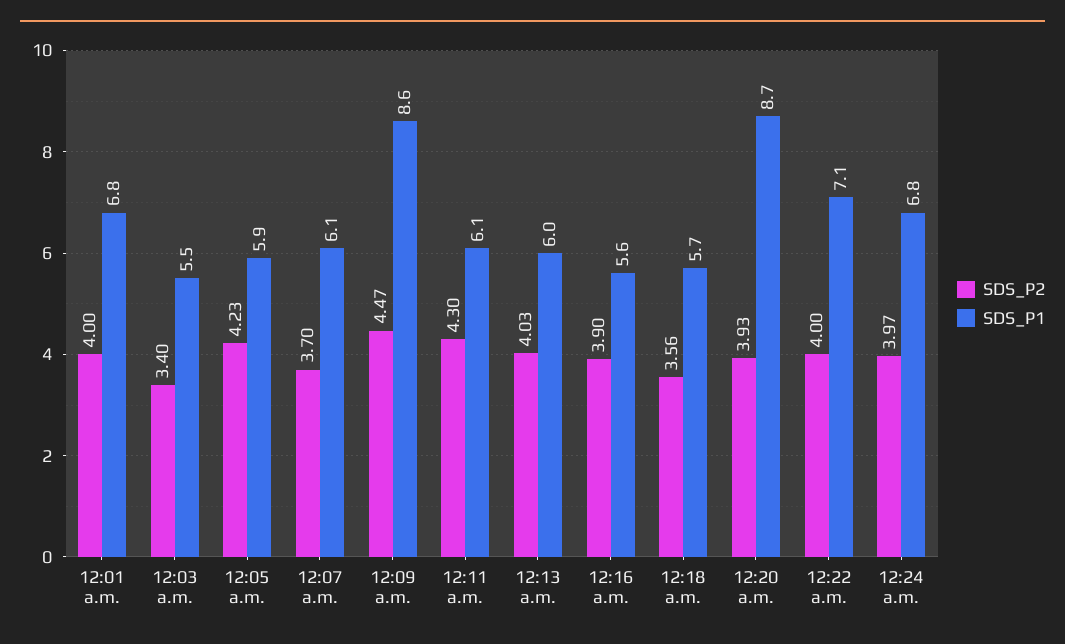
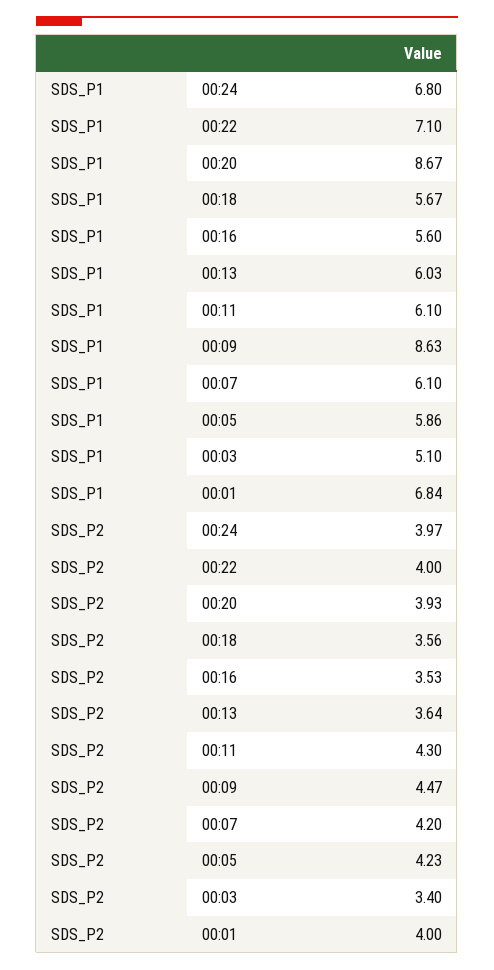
SDS_P1, 12:03 a.m.: 5.5 -> 5.1
SDS_P2, 12:07 a.m.: 3.7 -> 4.2
SDS_P2, 12:13 a.m.: 4.03 -> 3.64
SDS_P2, 12:16 a.m.: 3.9 -> 3.53

